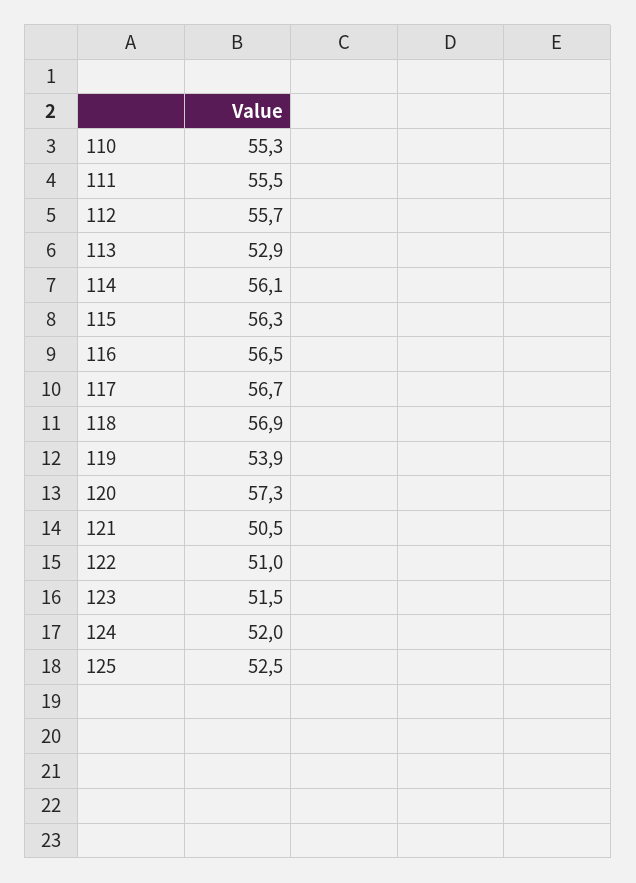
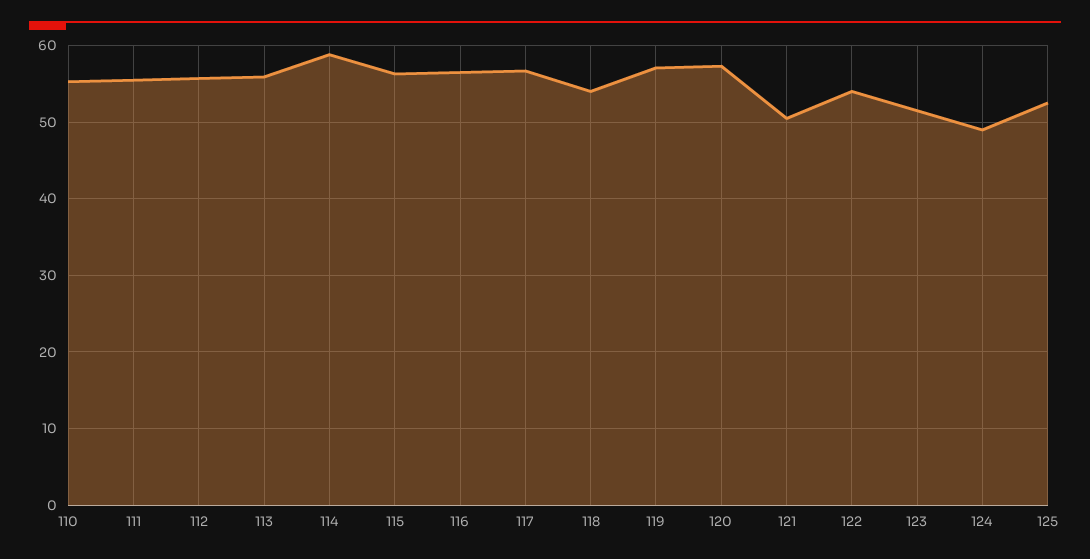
113: 52.9 -> 56
114: 56.1 -> 59
118: 56.9 -> 54
119: 53.9 -> 57
122: 51 -> 54
124: 52 -> 49

